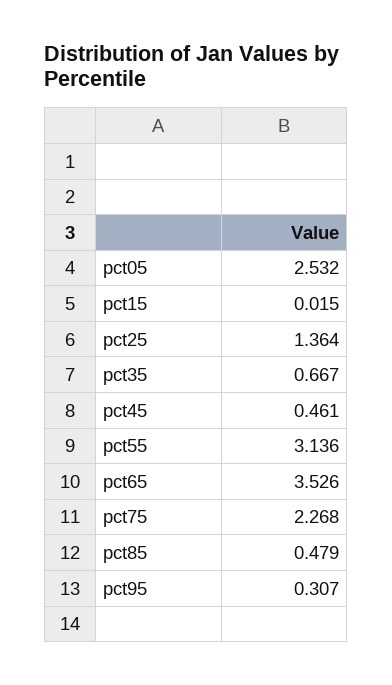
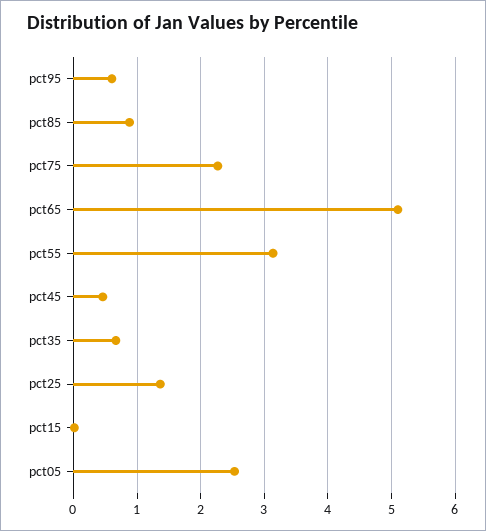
pct65: 3.526 -> 5.1
pct85: 0.479 -> 0.9
pct95: 0.307 -> 0.6

